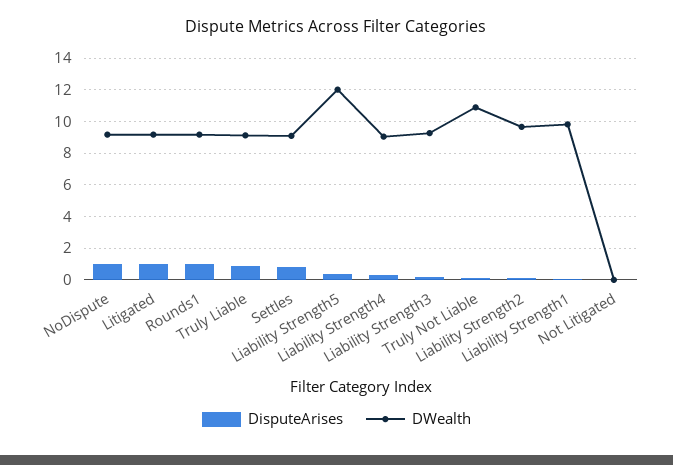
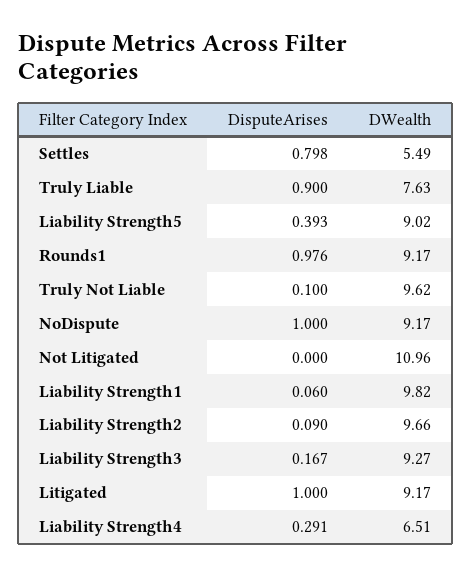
DWealth, Truly Liable: 9 -> 7.63
DWealth, Settles: 9 -> 5.49
DWealth, Liability Strength5: 12 -> 9.02
DWealth, Liability Strength4: 9 -> 6.51
DWealth, Truly Not Liable: 11 -> 9.62
DWealth, Not Litigated: 0 -> 10.96

